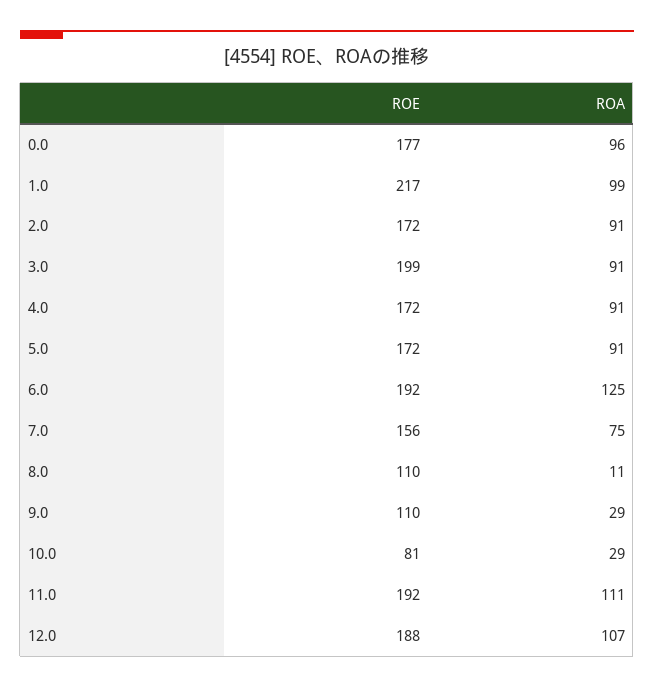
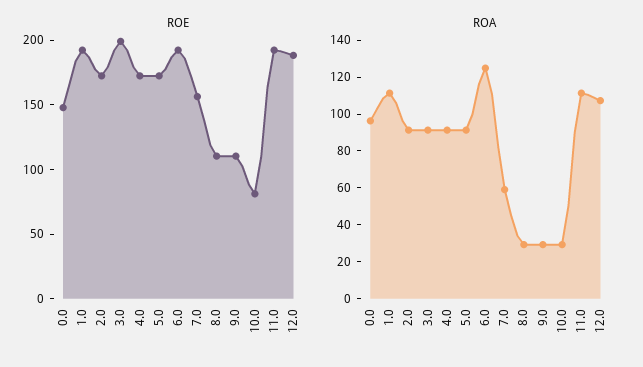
ROE, 0.0: 177 -> 150
ROE, 1.0: 217 -> 190
ROA, 1.0: 99 -> 110
ROA, 7.0: 75 -> 60
ROA, 8.0: 11 -> 30

